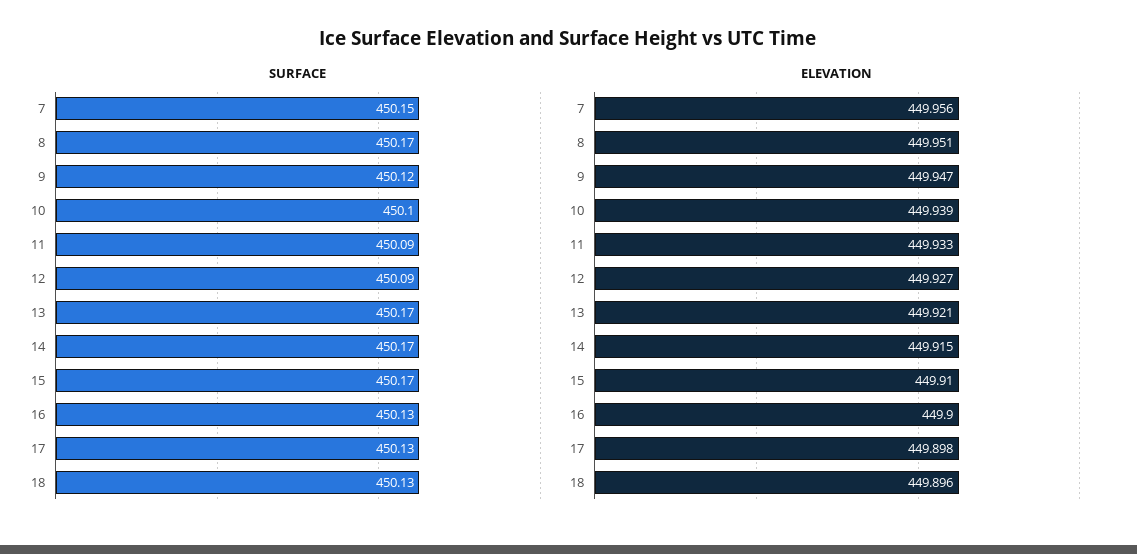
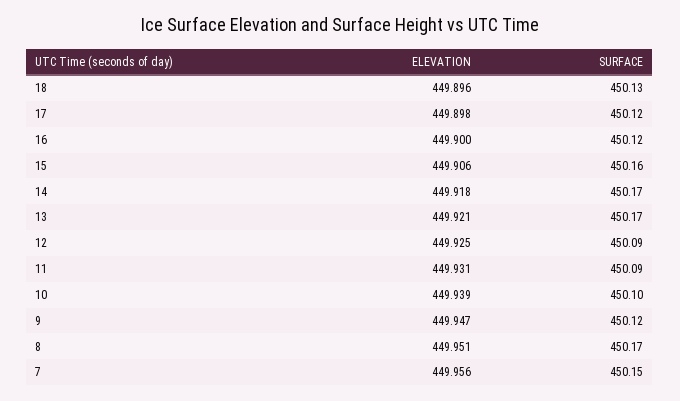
SURFACE, 15: 450.17 -> 450.16
SURFACE, 16: 450.13 -> 450.12
SURFACE, 17: 450.13 -> 450.12
ELEVATION, 11: 449.933 -> 449.931
ELEVATION, 12: 449.927 -> 449.925
ELEVATION, 14: 449.915 -> 449.918
ELEVATION, 15: 449.91 -> 449.906

